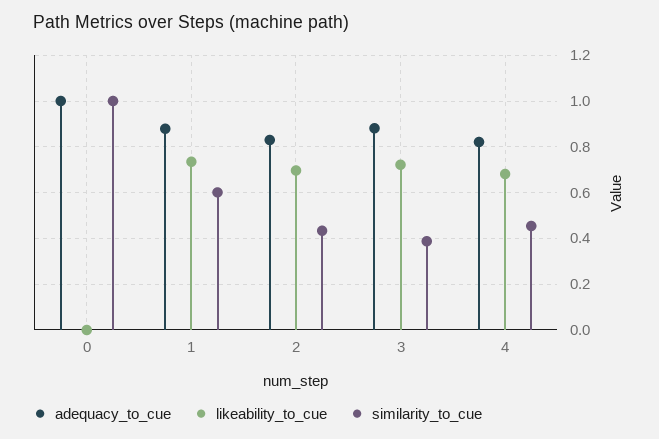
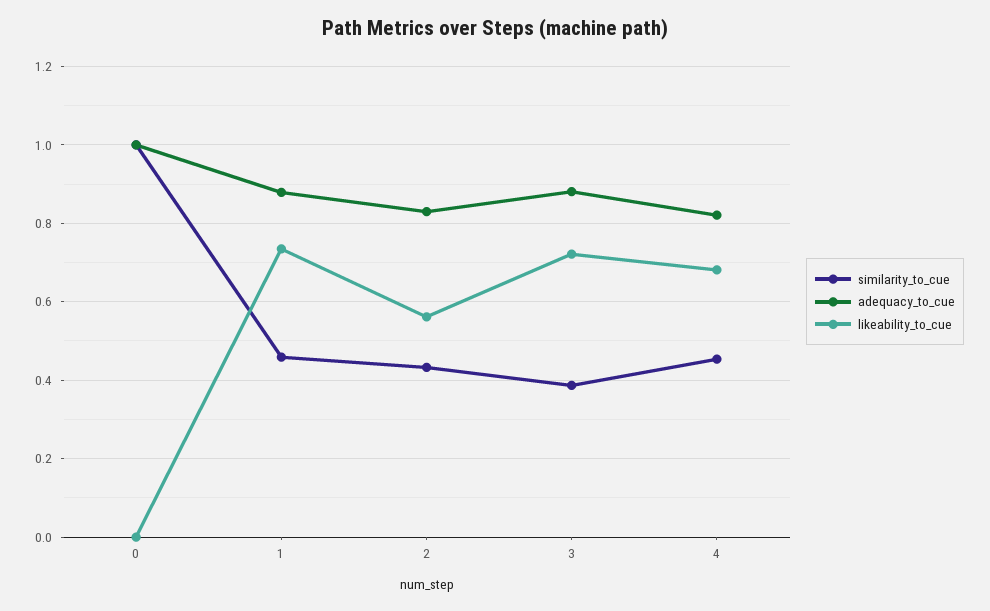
similarity_to_cue, 1: 0.6 -> 0.46
likeability_to_cue, 2: 0.7 -> 0.56

